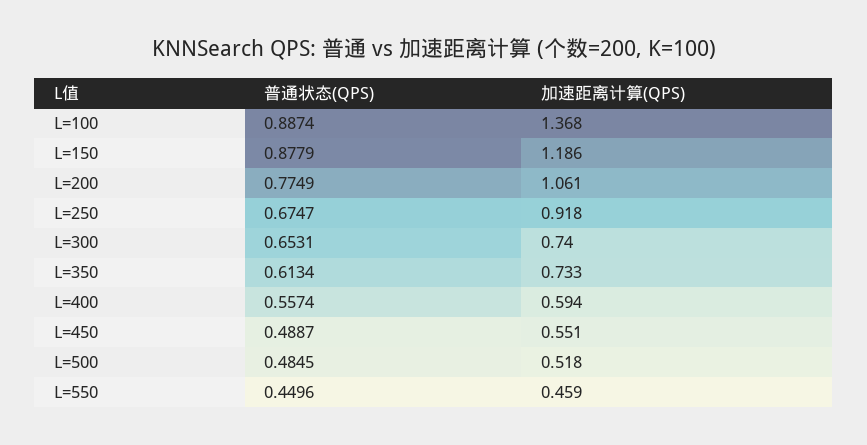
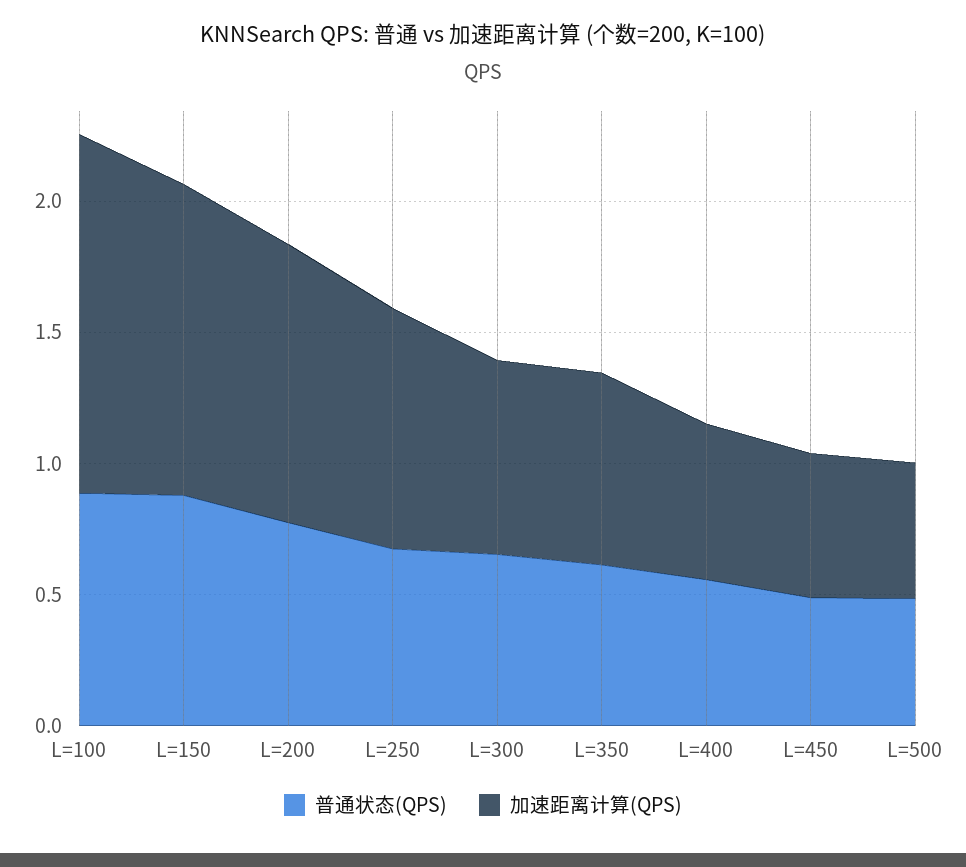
普通状态(QPS), L=550: 0.4496 -> none
加速距离计算(QPS), L=550: 0.459 -> none

